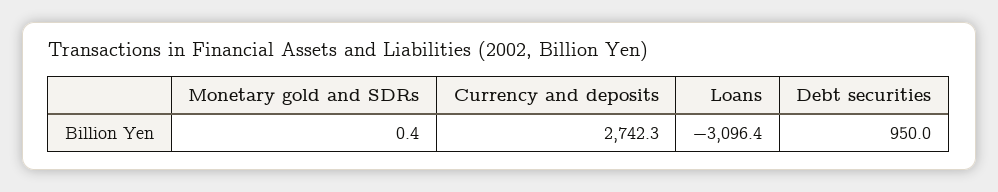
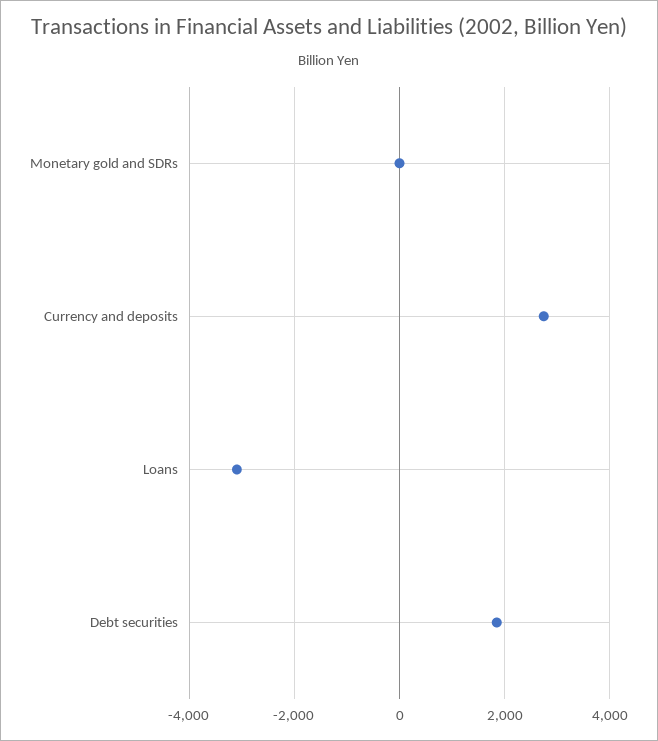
Debt securities: 950 -> 1800

